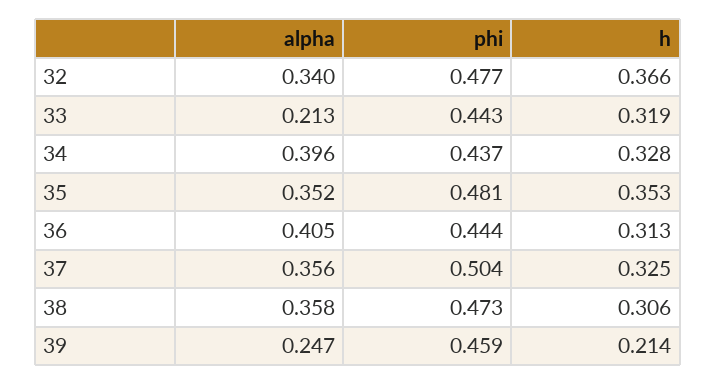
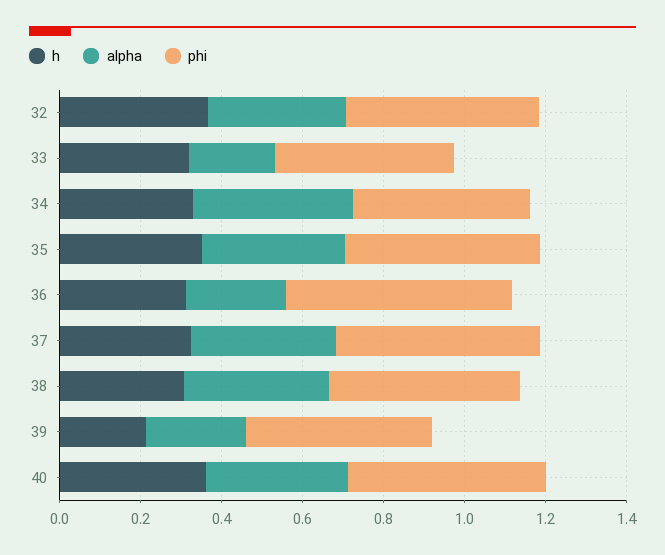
alpha, 36: 0.405 -> 0.25
phi, 36: 0.444 -> 0.55
h, 40: none -> 0.35
alpha, 40: none -> 0.35
phi, 40: none -> 0.5

